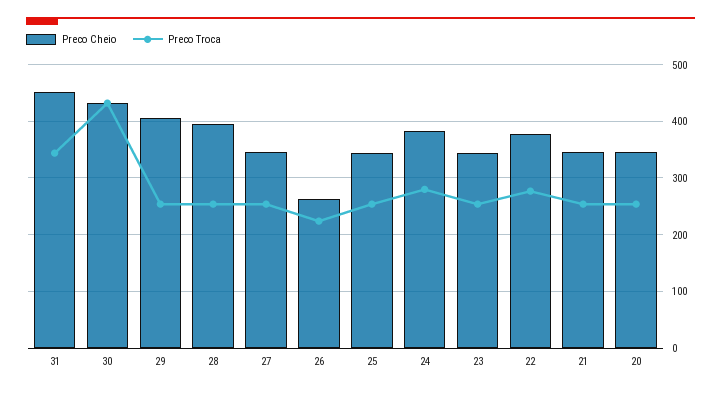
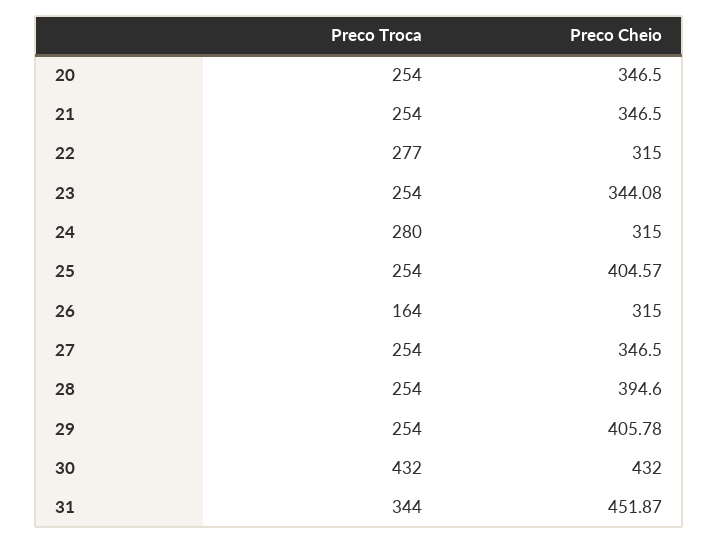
Preco Cheio, 26: 260 -> 315
Preco Troca, 26: 220 -> 164
Preco Cheio, 25: 340 -> 404.57
Preco Cheio, 24: 380 -> 315
Preco Cheio, 22: 380 -> 315

